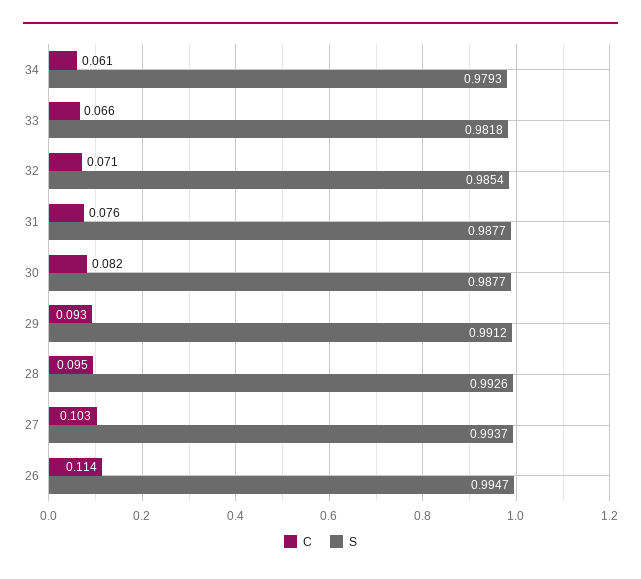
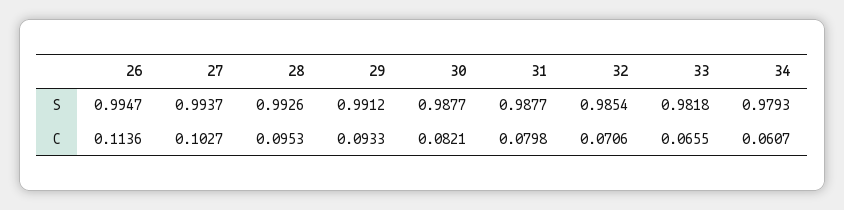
C, 31: 0.076 -> 0.0798

